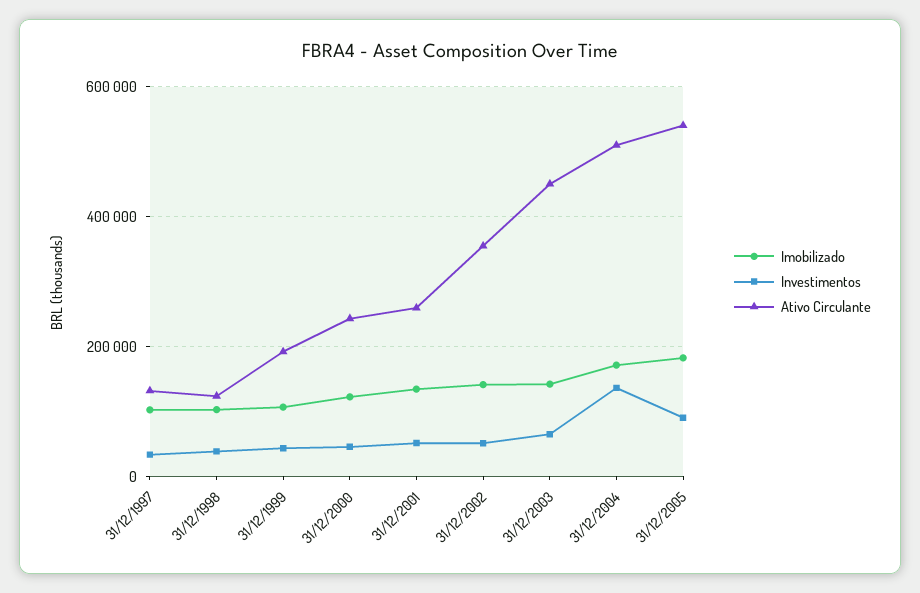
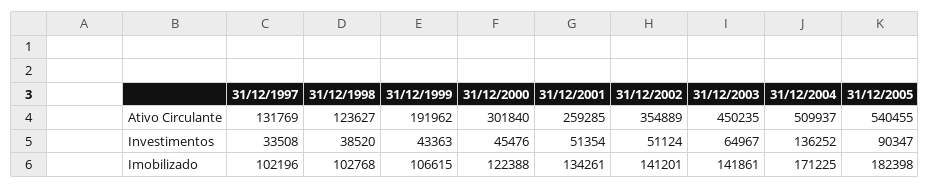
Ativo Circulante, 31/12/2000: 240000 -> 301840

